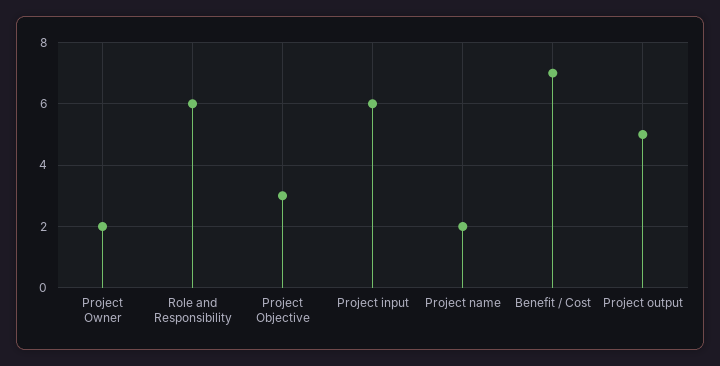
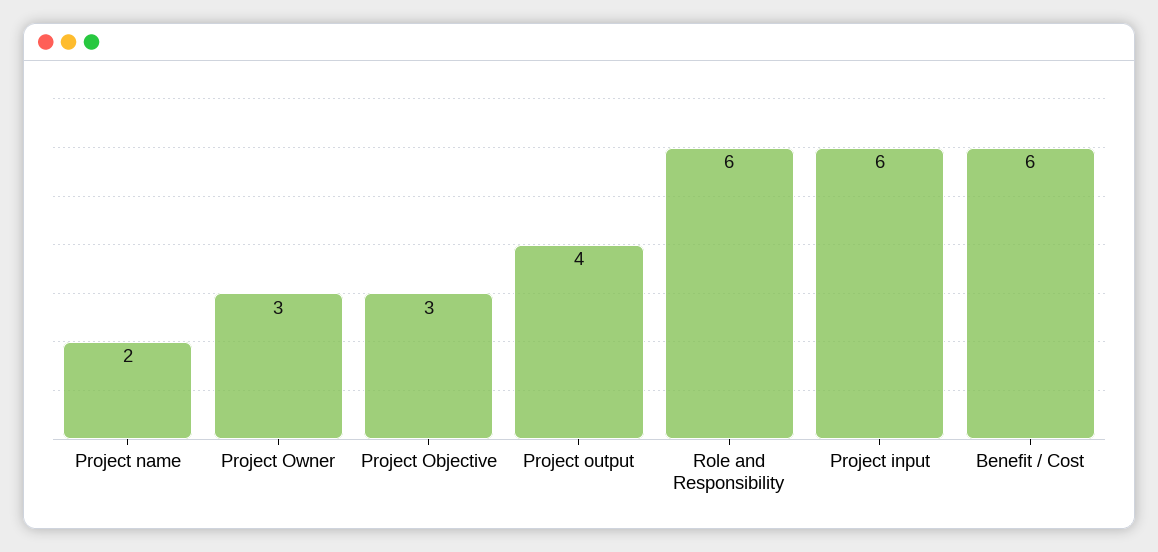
Project Owner: 2 -> 3
Benefit / Cost: 7 -> 6
Project output: 5 -> 4

